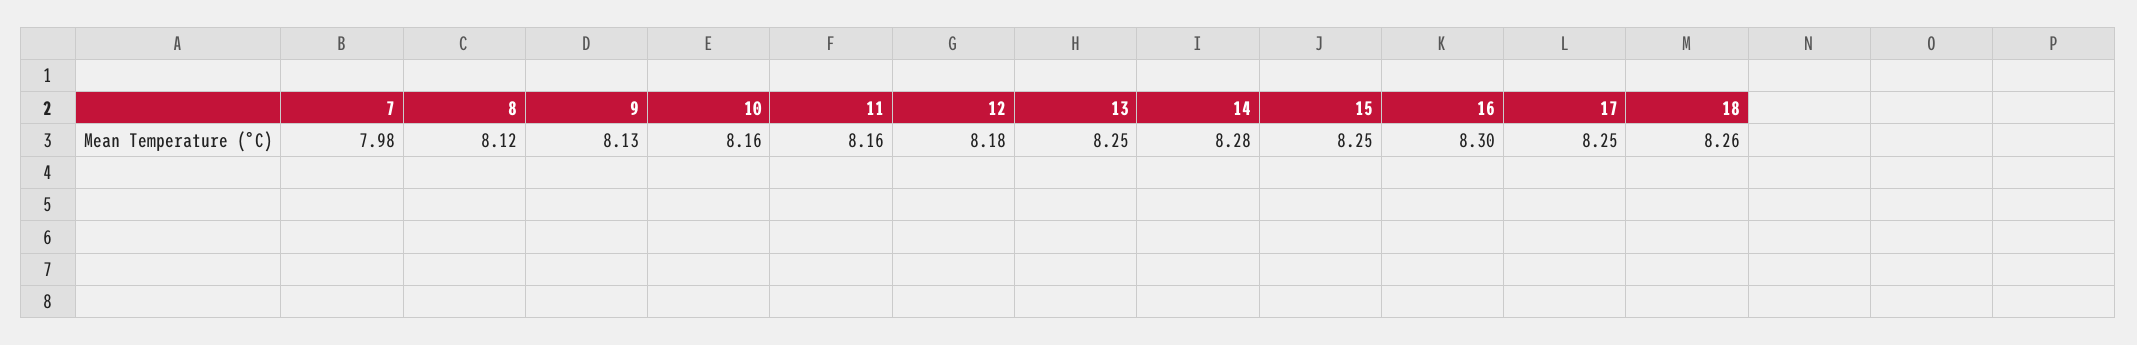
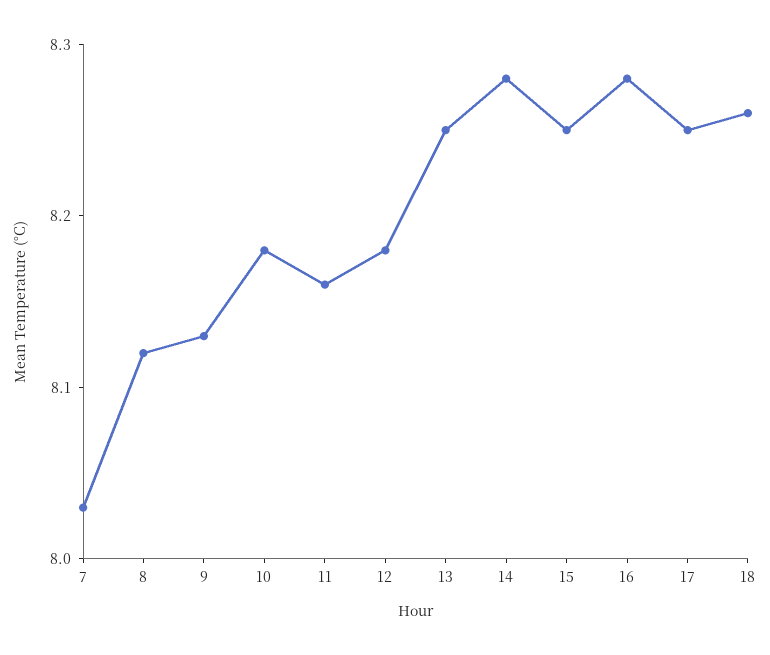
7: 7.98 -> 8.03
10: 8.16 -> 8.18
16: 8.3 -> 8.28

